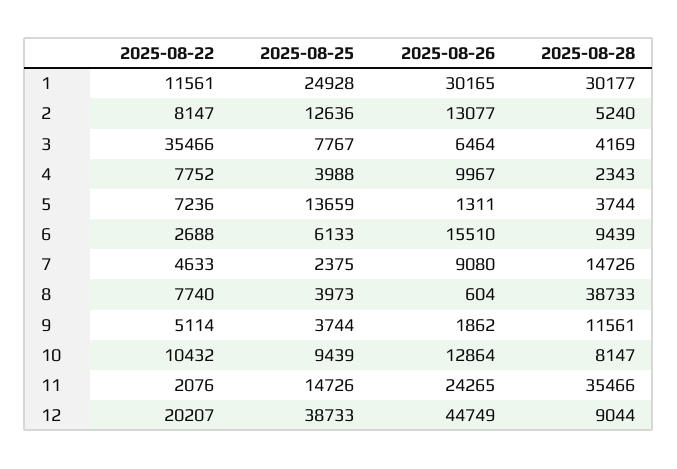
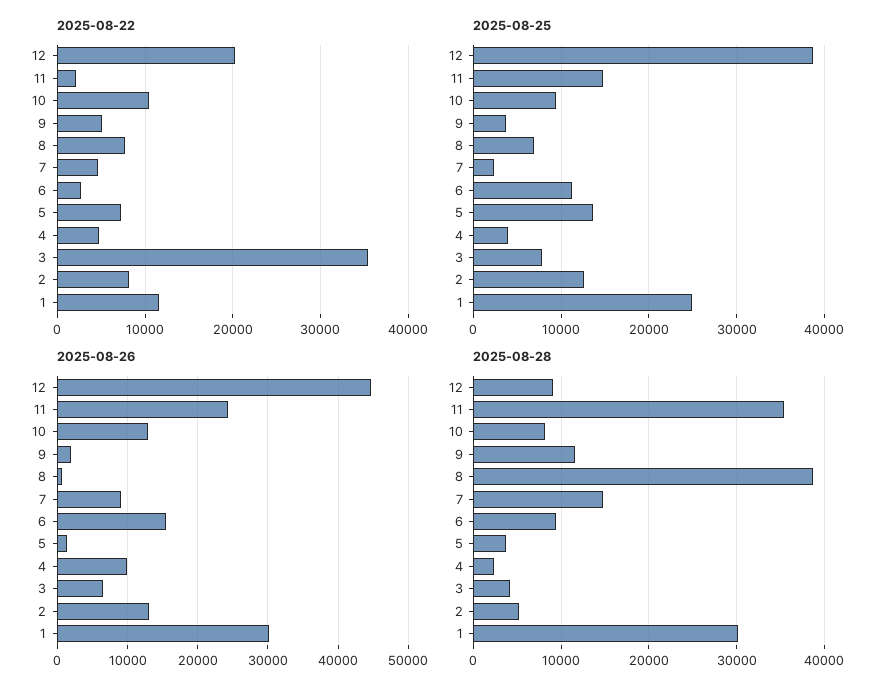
2025-08-22, 4: 7752 -> 5000
2025-08-25, 6: 6133 -> 11000
2025-08-25, 8: 3973 -> 7000

